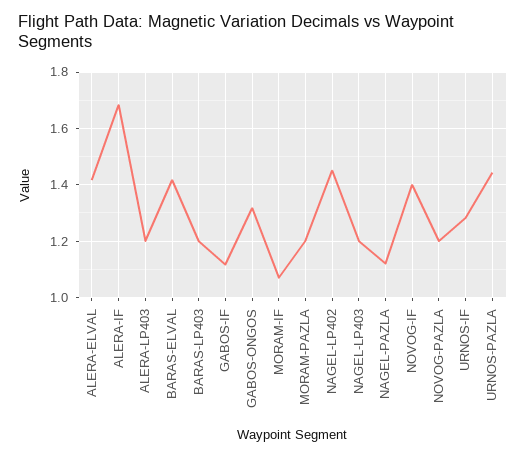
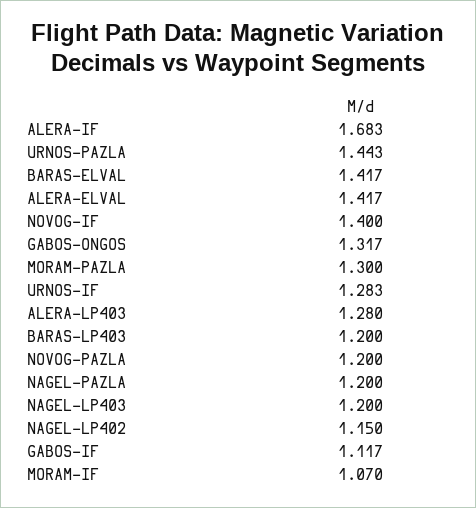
ALERA-LP403: 1.2 -> 1.28
MORAM-PAZLA: 1.2 -> 1.3
NAGEL-LP402: 1.45 -> 1.15
NAGEL-PAZLA: 1.125 -> 1.2

